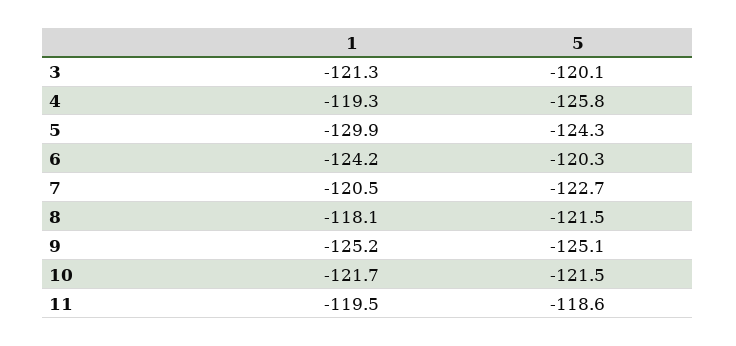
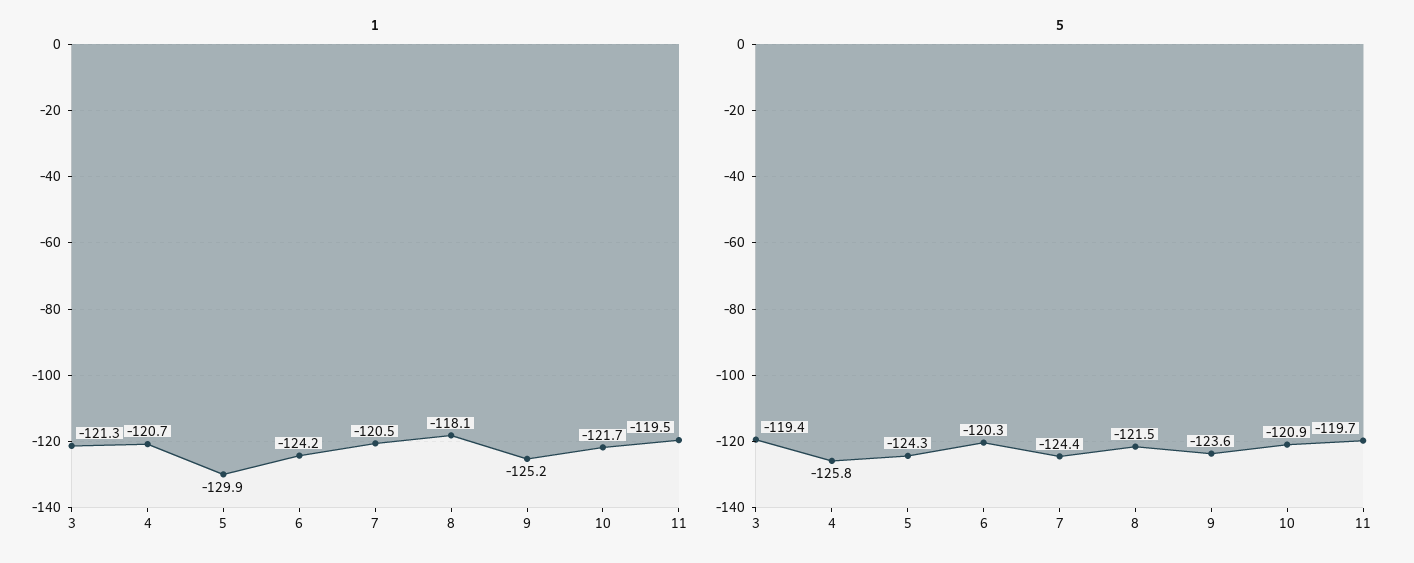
5, 3: -120.1 -> -119.4
1, 4: -119.3 -> -120.7
5, 7: -122.7 -> -124.4
5, 9: -125.1 -> -123.6
5, 10: -121.5 -> -120.9
5, 11: -118.6 -> -119.7

